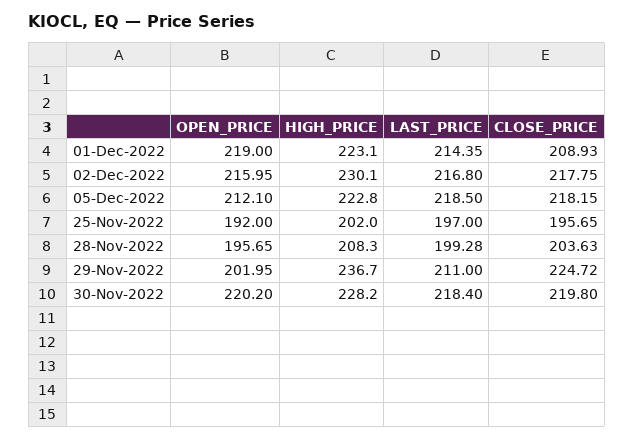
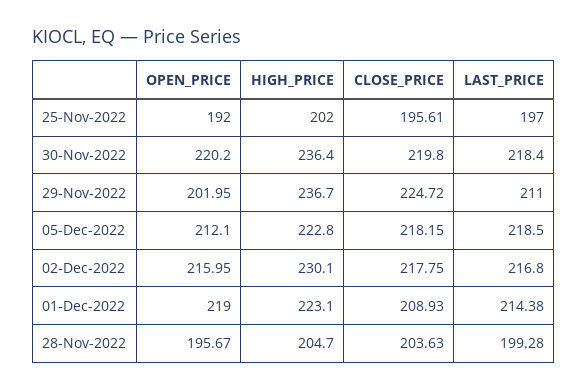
LAST_PRICE, 01-Dec-2022: 214.35 -> 214.38
CLOSE_PRICE, 25-Nov-2022: 195.65 -> 195.61
OPEN_PRICE, 28-Nov-2022: 195.65 -> 195.67
HIGH_PRICE, 28-Nov-2022: 208.3 -> 204.7
HIGH_PRICE, 30-Nov-2022: 228.2 -> 236.4

